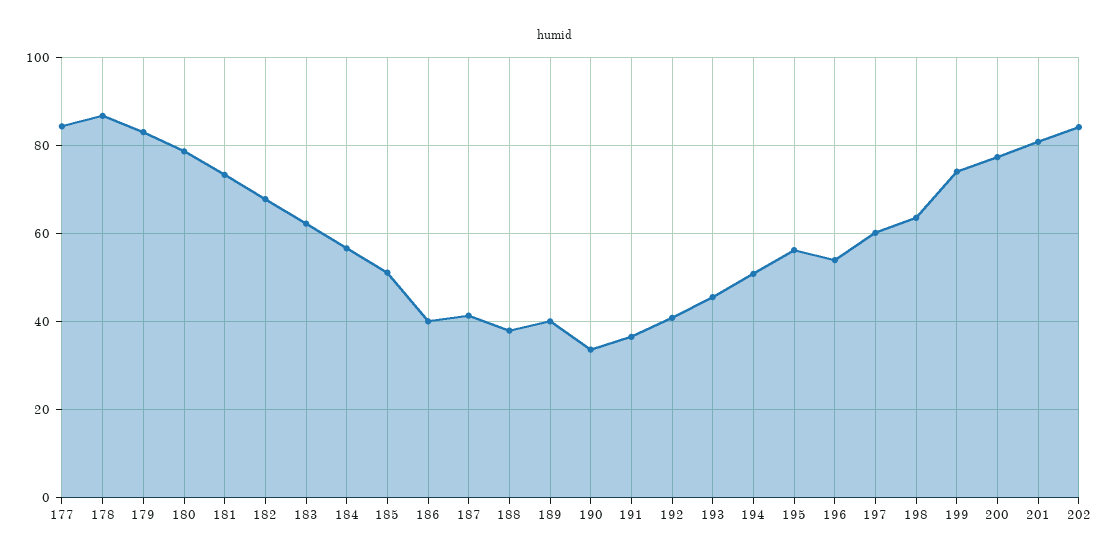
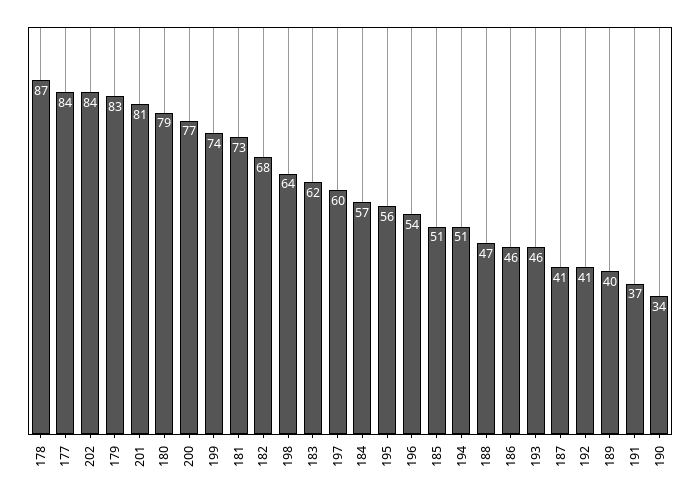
186: 40 -> 46
188: 38 -> 47

